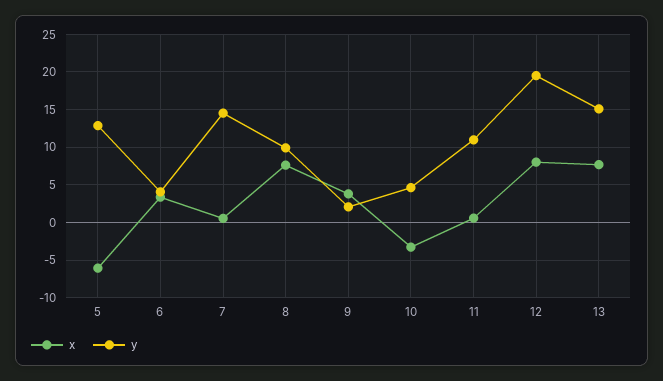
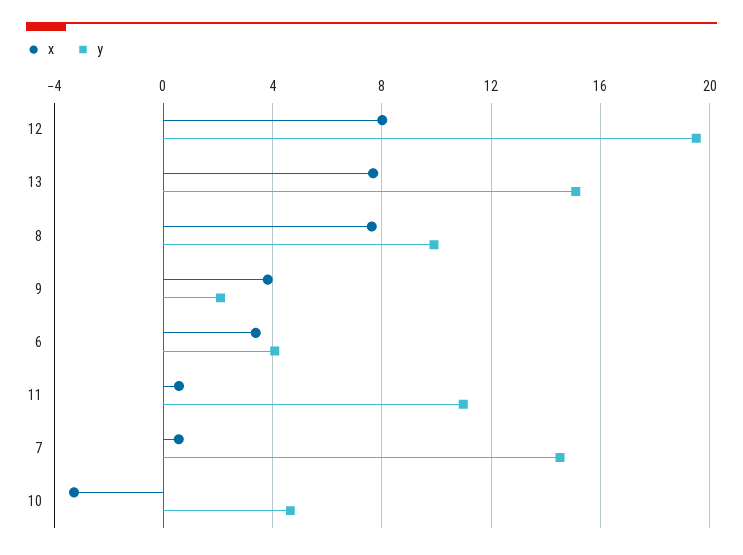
x, 5: -6 -> none
y, 5: 13 -> none

